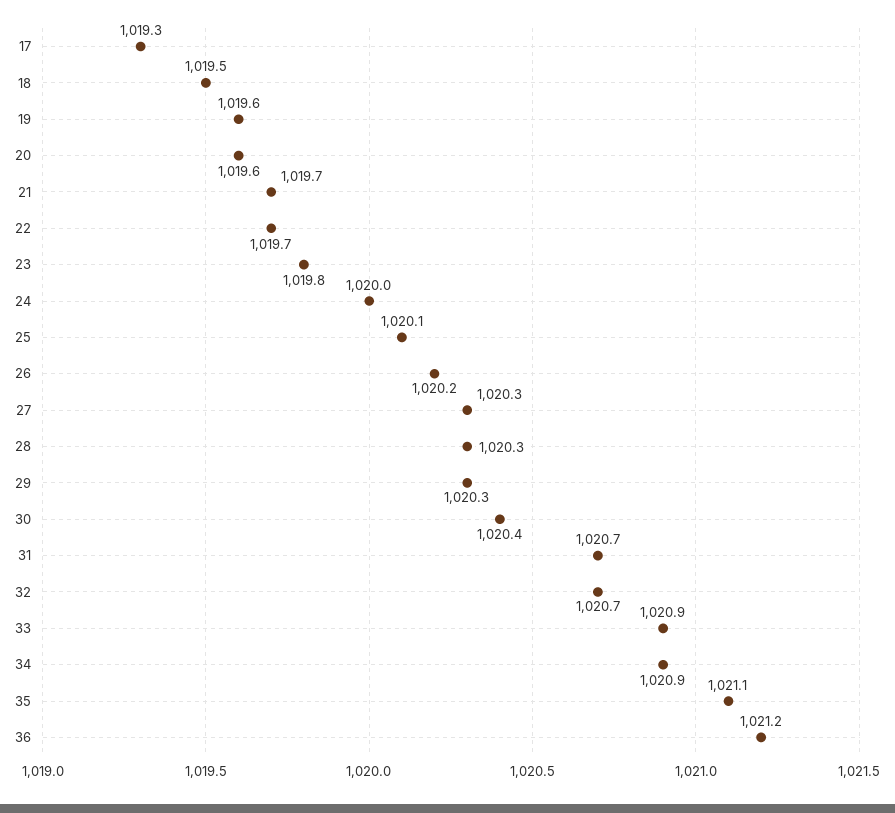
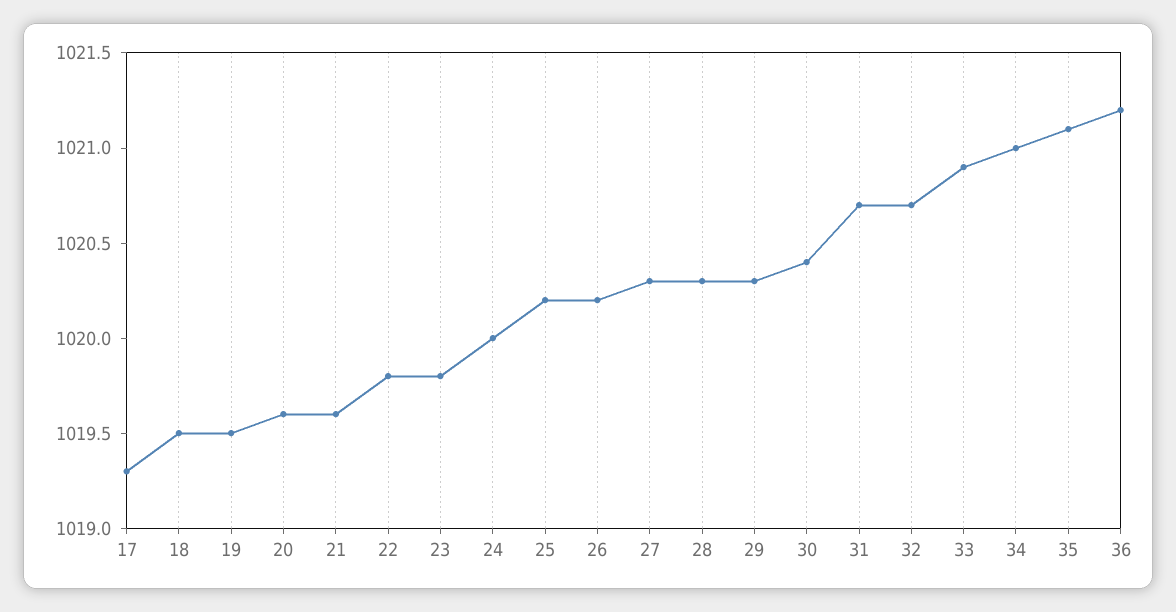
19: 1019.6 -> 1019.5
21: 1019.7 -> 1019.6
22: 1019.7 -> 1019.8
25: 1020.1 -> 1020.2
34: 1020.9 -> 1021

